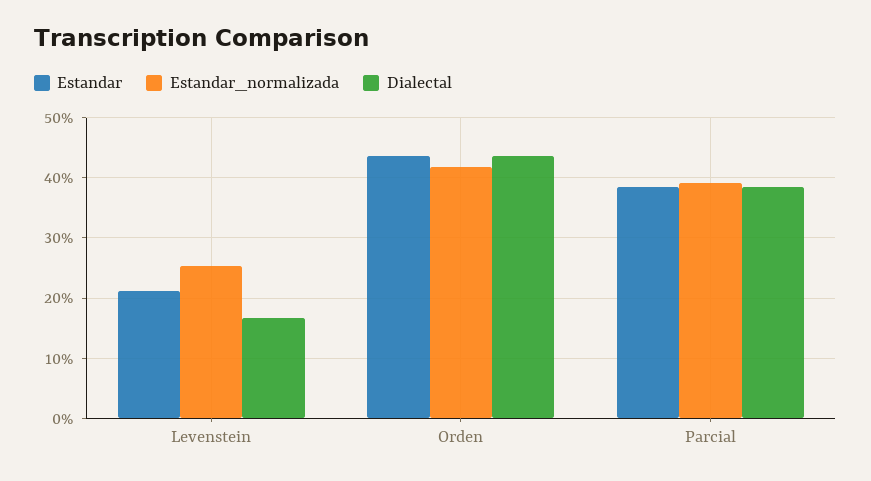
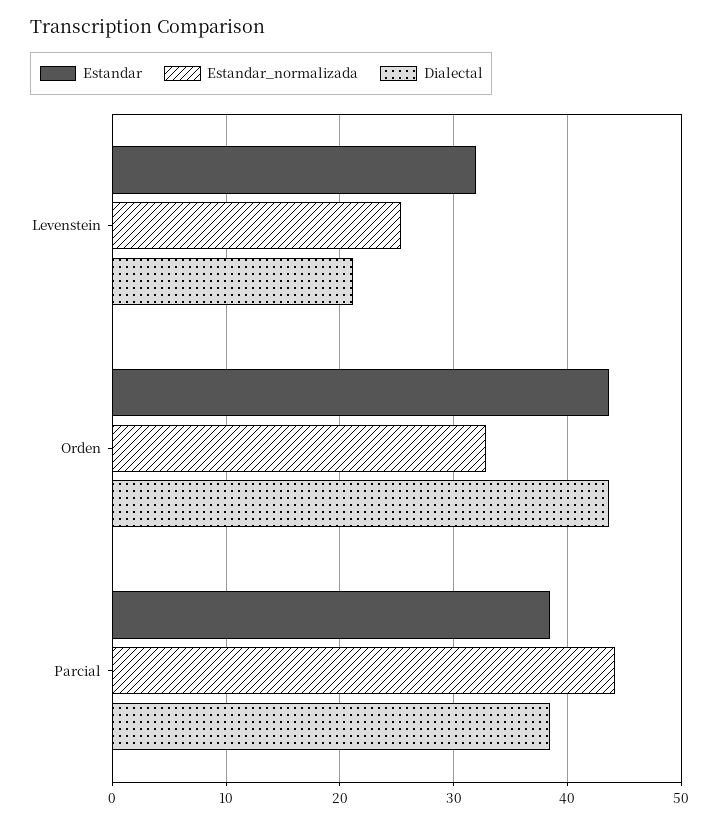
Estandar, Levenstein: 21 -> 32
Dialectal, Levenstein: 17 -> 21
Estandar_normalizada, Orden: 42 -> 33
Estandar_normalizada, Parcial: 39 -> 44

